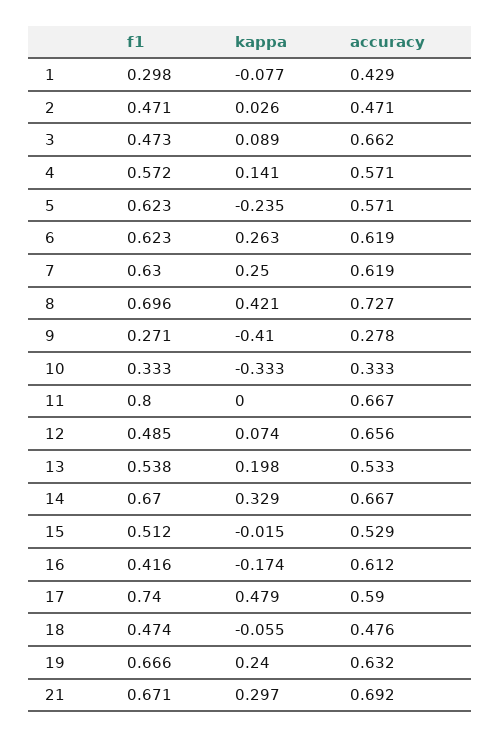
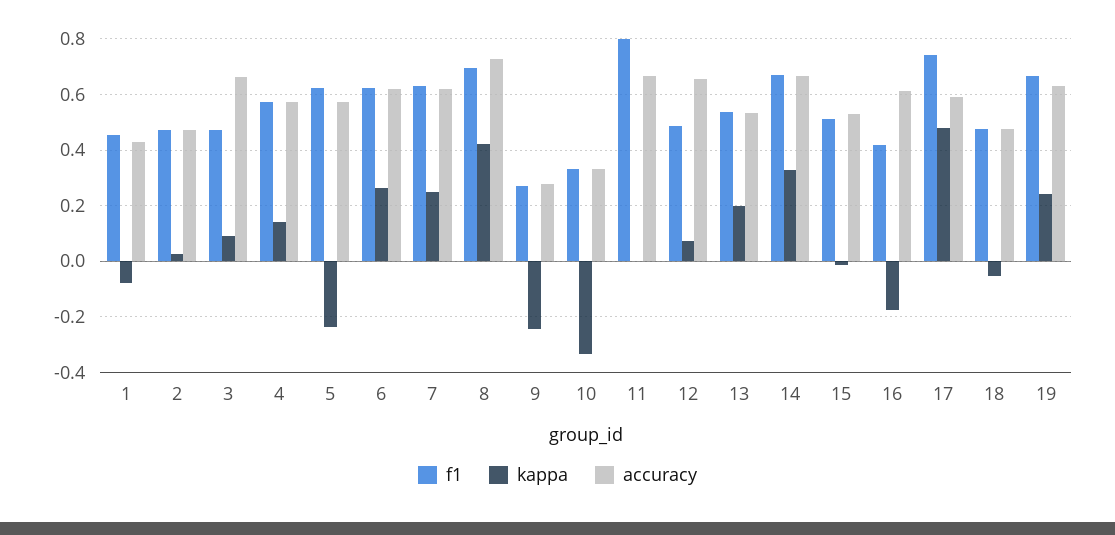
f1, 1: 0.298 -> 0.45
kappa, 9: -0.41 -> -0.25
f1, 21: 0.671 -> none
kappa, 21: 0.297 -> none
accuracy, 21: 0.692 -> none

